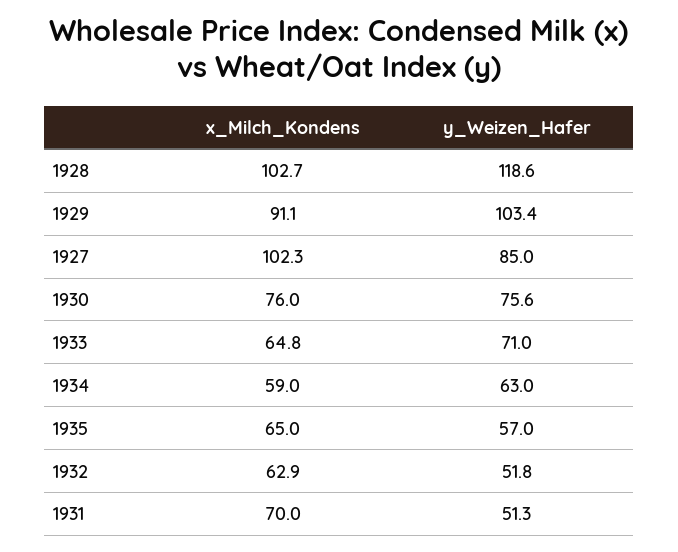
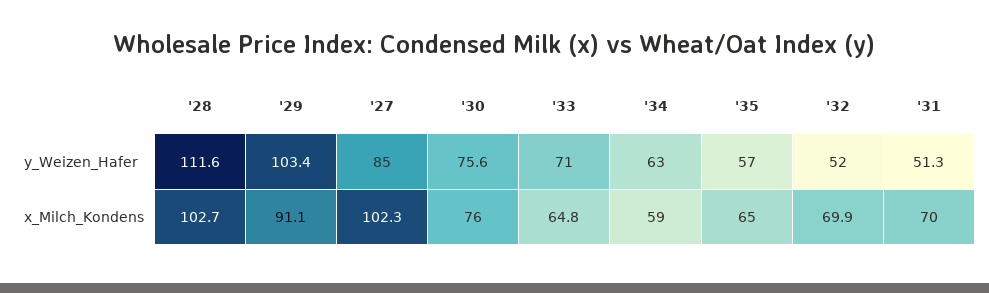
y_Weizen_Hafer, 1928: 118.6 -> 111.6
x_Milch_Kondens, 1932: 62.9 -> 69.9
y_Weizen_Hafer, 1932: 51.8 -> 52

